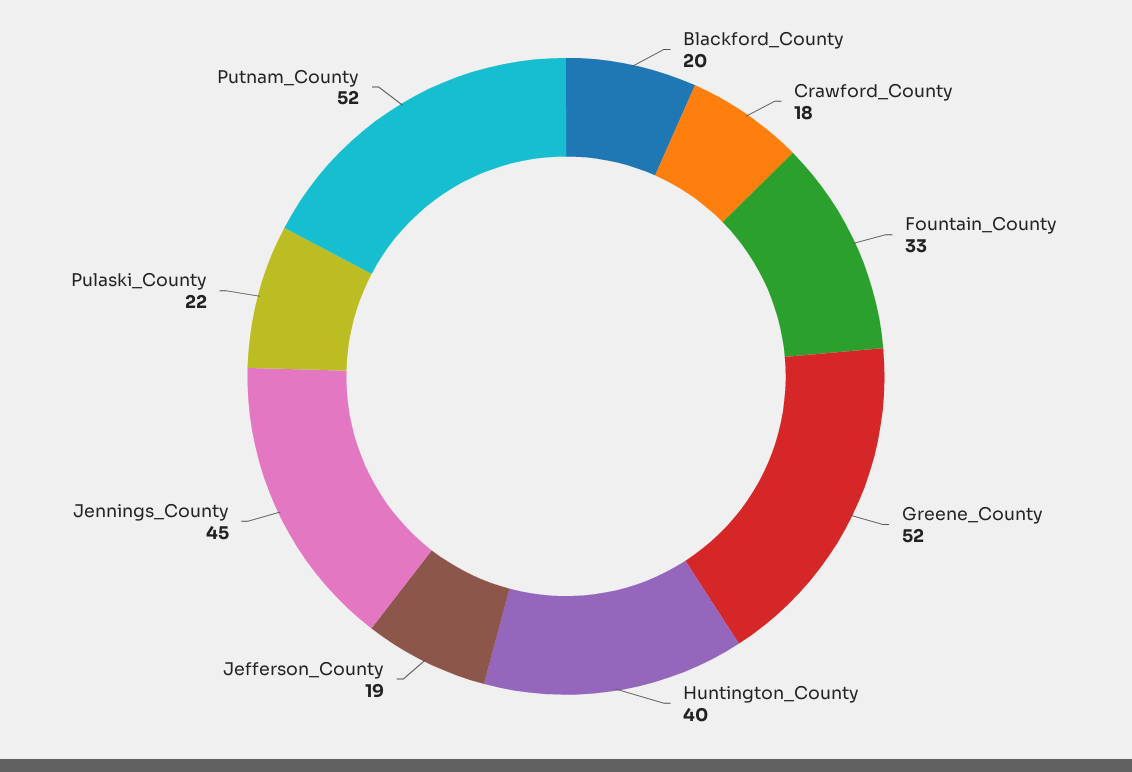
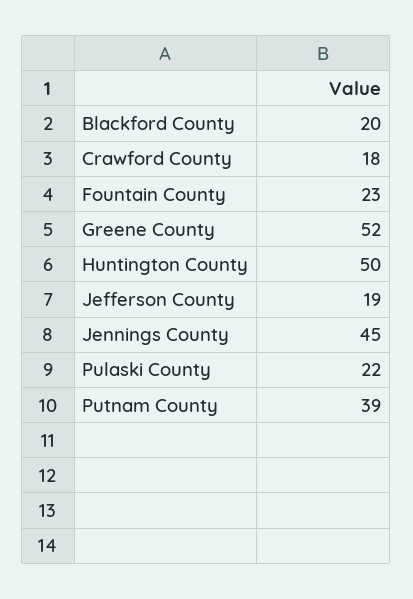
Fountain_County: 33 -> 23
Huntington_County: 40 -> 50
Putnam_County: 52 -> 39

